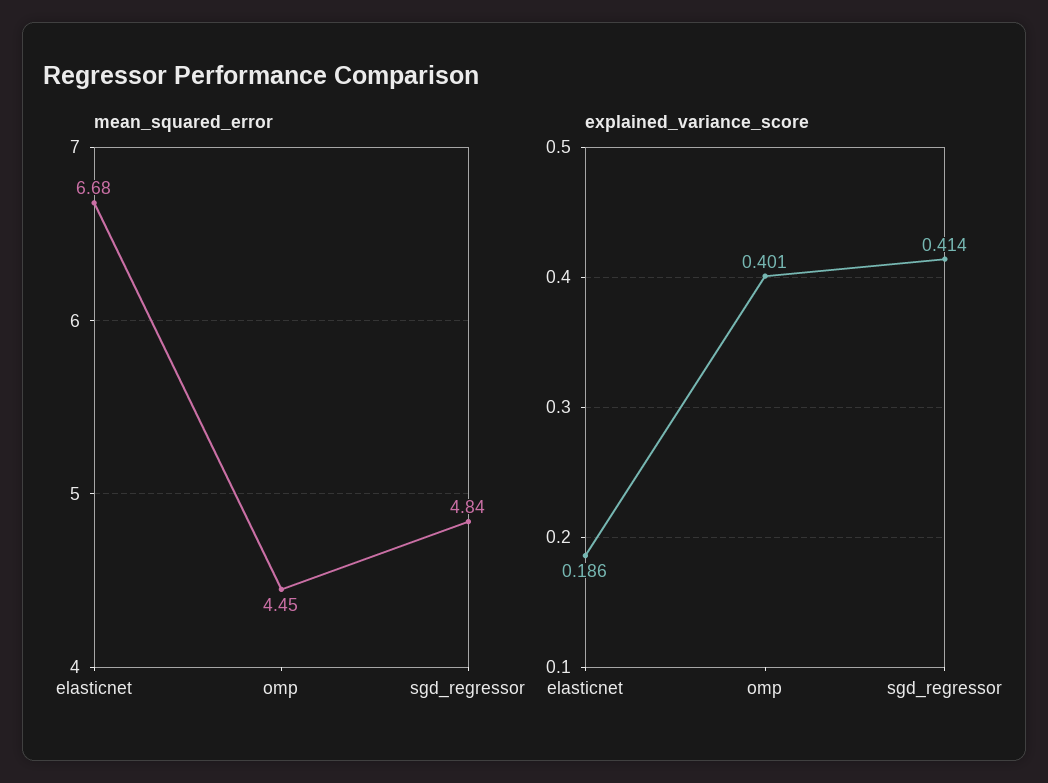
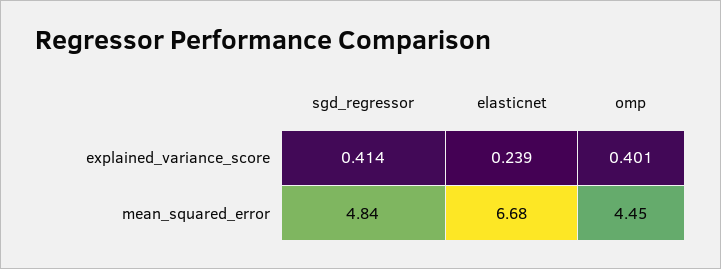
explained_variance_score, elasticnet: 0.186 -> 0.239

